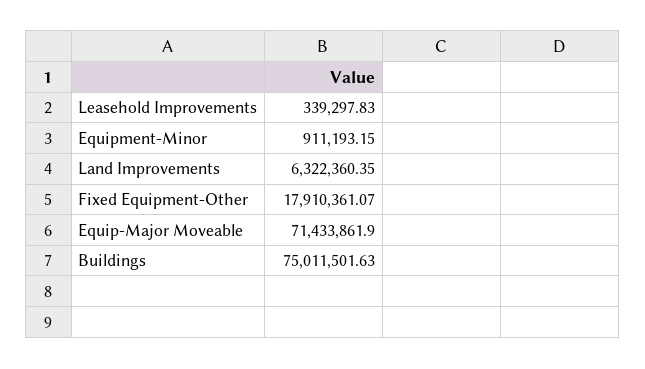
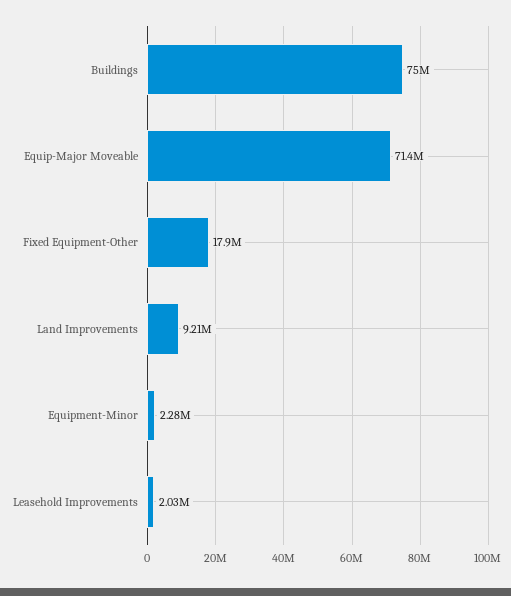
Leasehold Improvements: 339297.83 -> 2030000
Equipment-Minor: 911193.15 -> 2280000
Land Improvements: 6322360.35 -> 9210000

